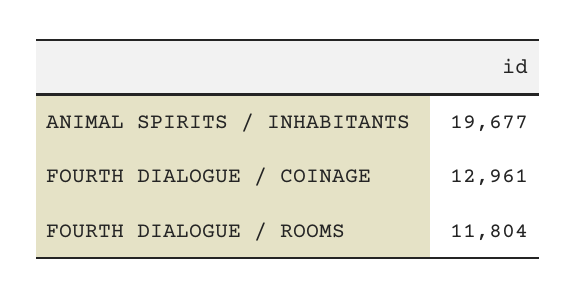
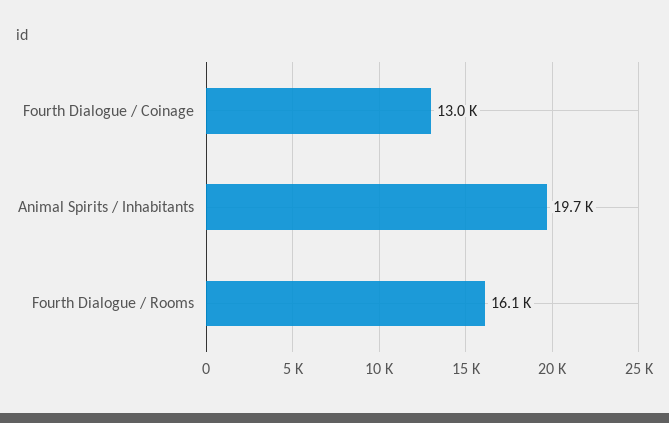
FOURTH DIALOGUE / ROOMS: 11804 -> 16100

